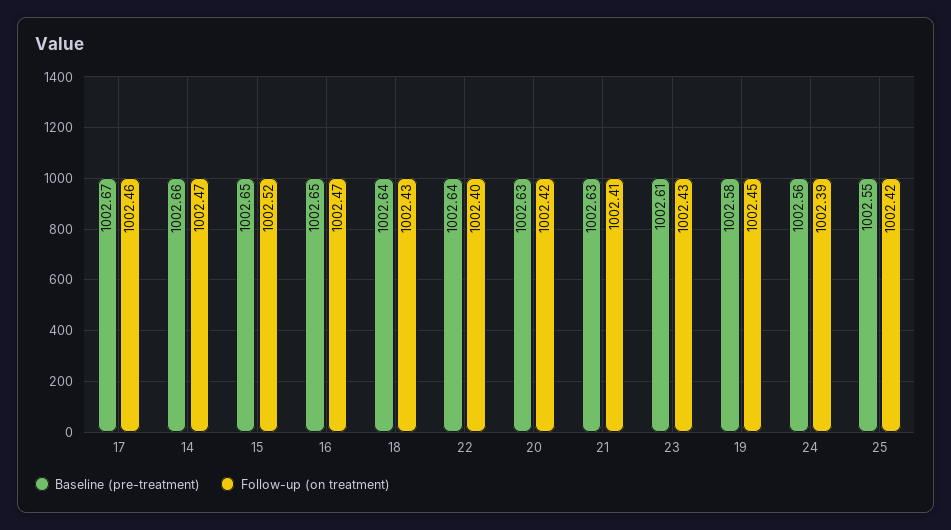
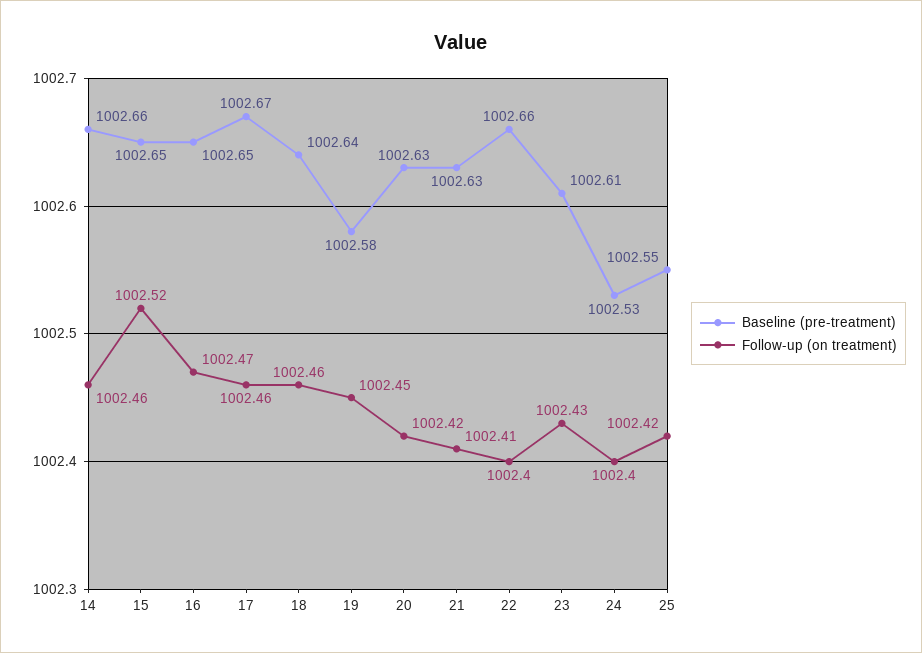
Follow-up (on treatment), 14: 1002.47 -> 1002.46
Follow-up (on treatment), 18: 1002.43 -> 1002.46
Baseline (pre-treatment), 22: 1002.64 -> 1002.66
Baseline (pre-treatment), 24: 1002.56 -> 1002.53
Follow-up (on treatment), 24: 1002.39 -> 1002.4

